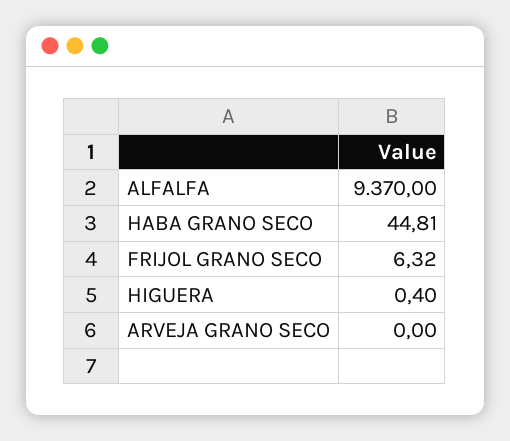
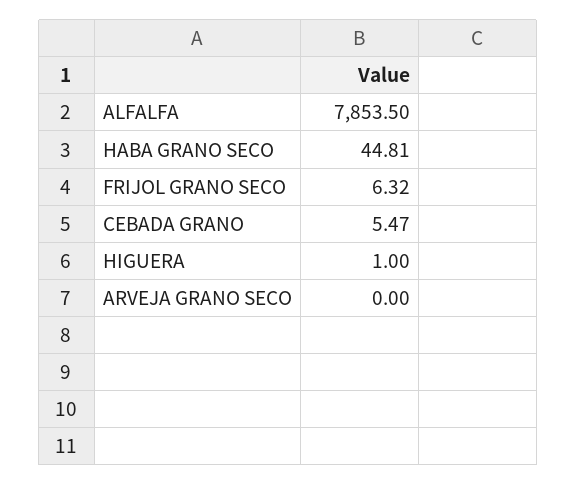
ALFALFA: 9370 -> 7853.5
HIGUERA: 0.4 -> 1
CEBADA GRANO: none -> 5.47

